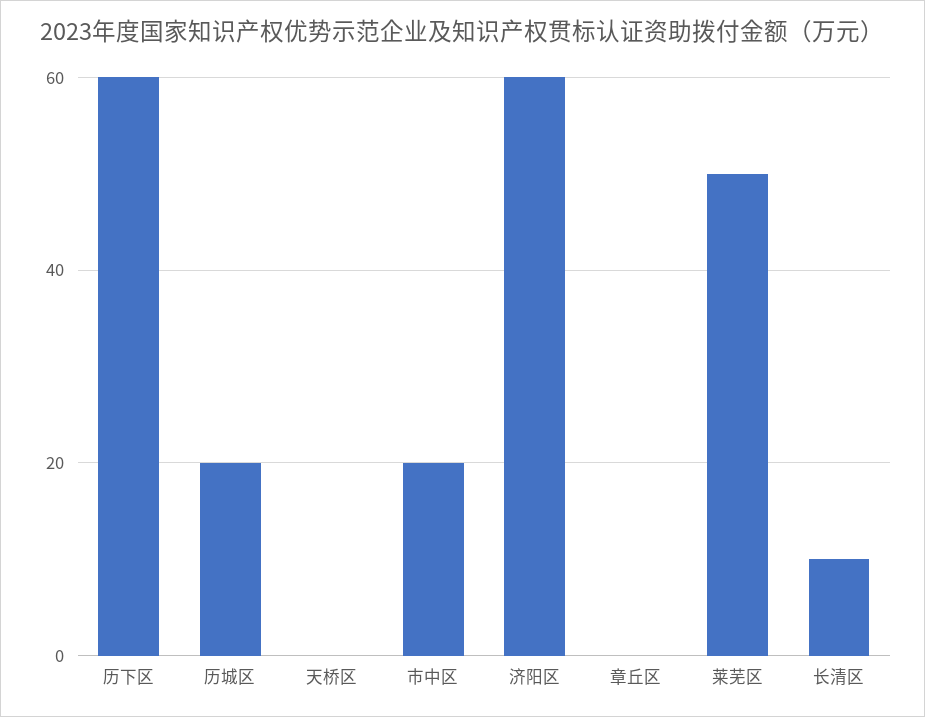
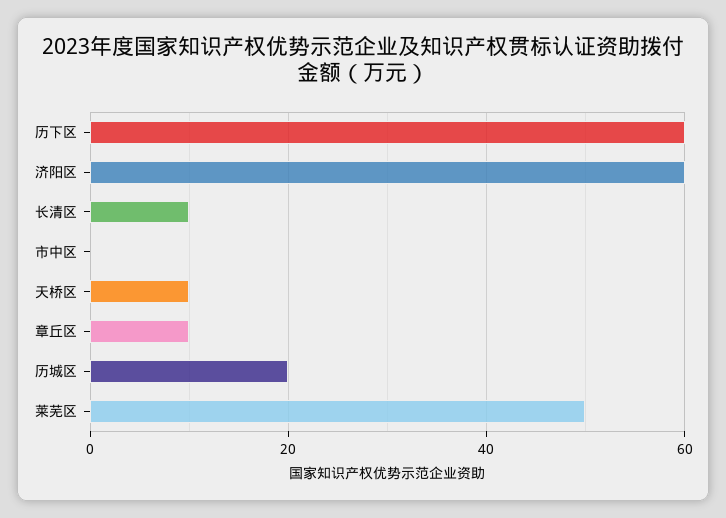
天桥区: 0 -> 10
市中区: 20 -> 0
章丘区: 0 -> 10

